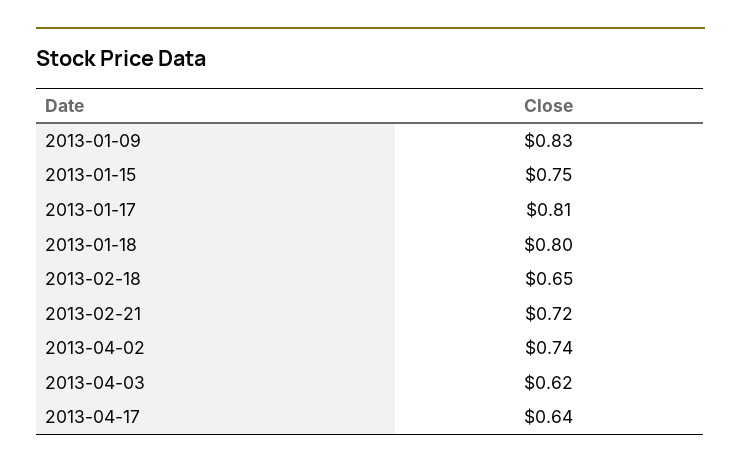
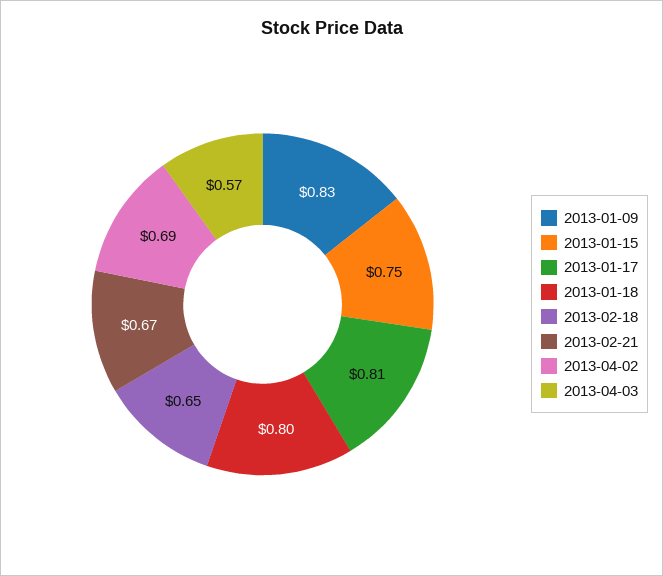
2013-02-21: 0.72 -> 0.67
2013-04-02: 0.74 -> 0.69
2013-04-03: 0.62 -> 0.57
2013-04-17: 0.64 -> none

